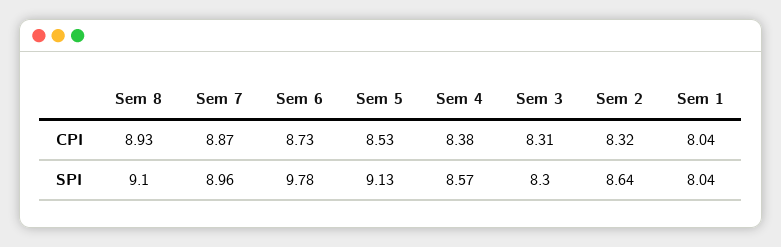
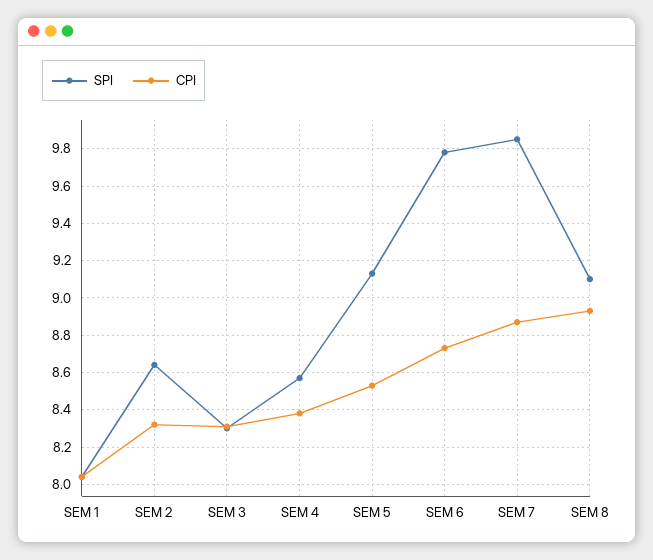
SPI, Sem 7: 8.96 -> 9.85

